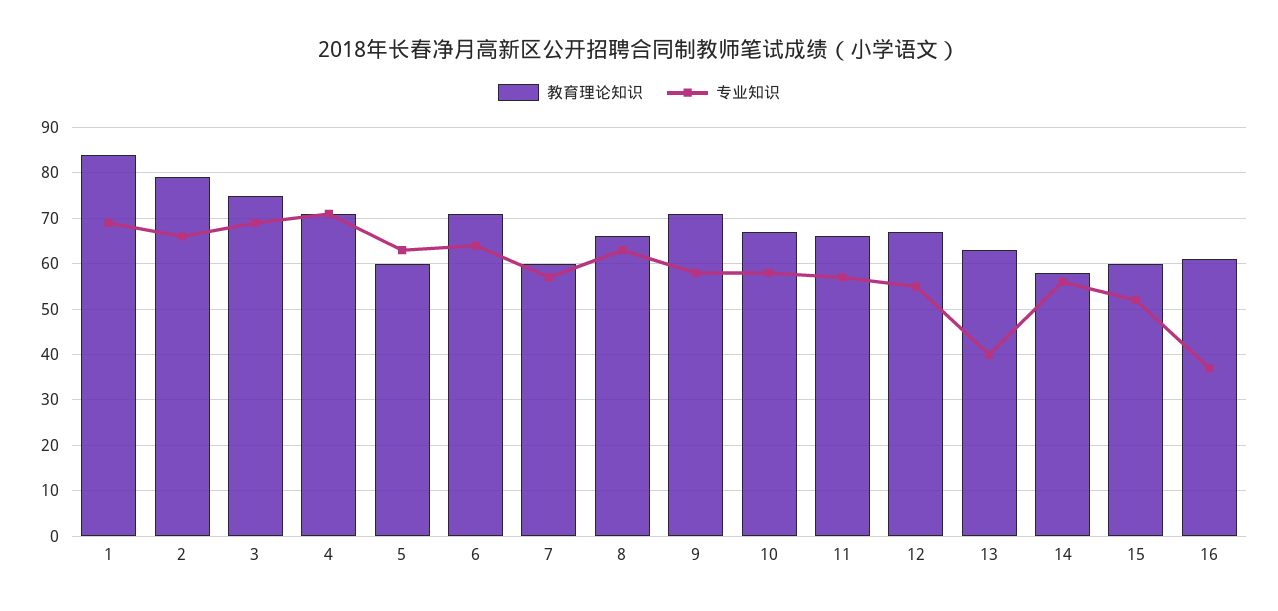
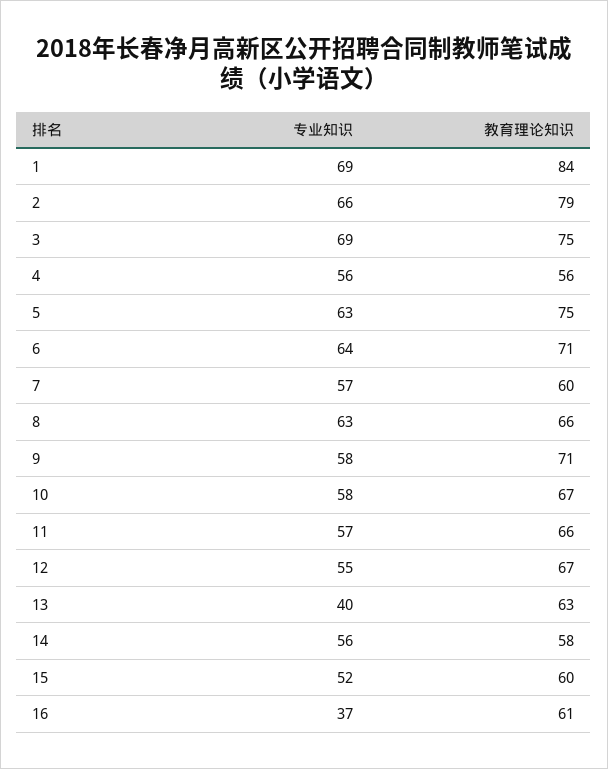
教育理论知识, 4: 70 -> 56
专业知识, 4: 70 -> 56
教育理论知识, 5: 60 -> 75

